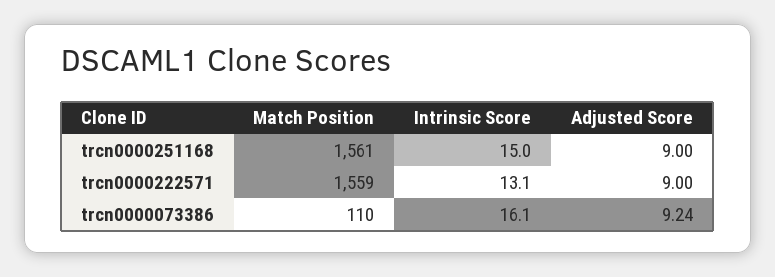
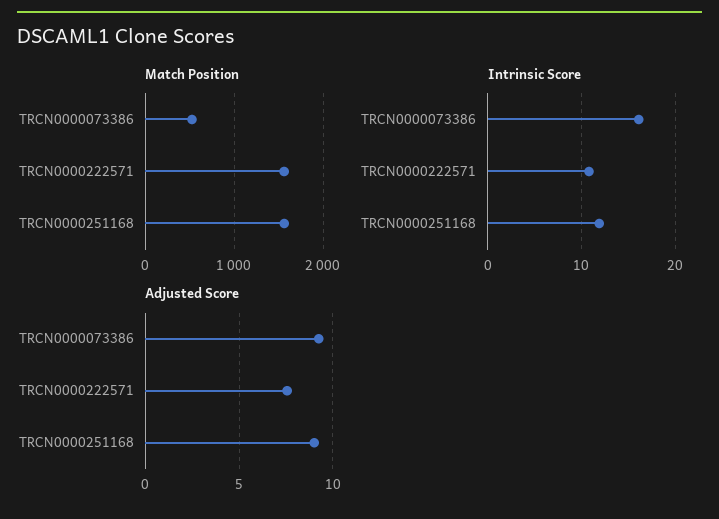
Intrinsic Score, trcn0000251168: 15 -> 12
Intrinsic Score, trcn0000222571: 13.1 -> 11
Adjusted Score, trcn0000222571: 9 -> 7.5
Match Position, trcn0000073386: 110 -> 500

